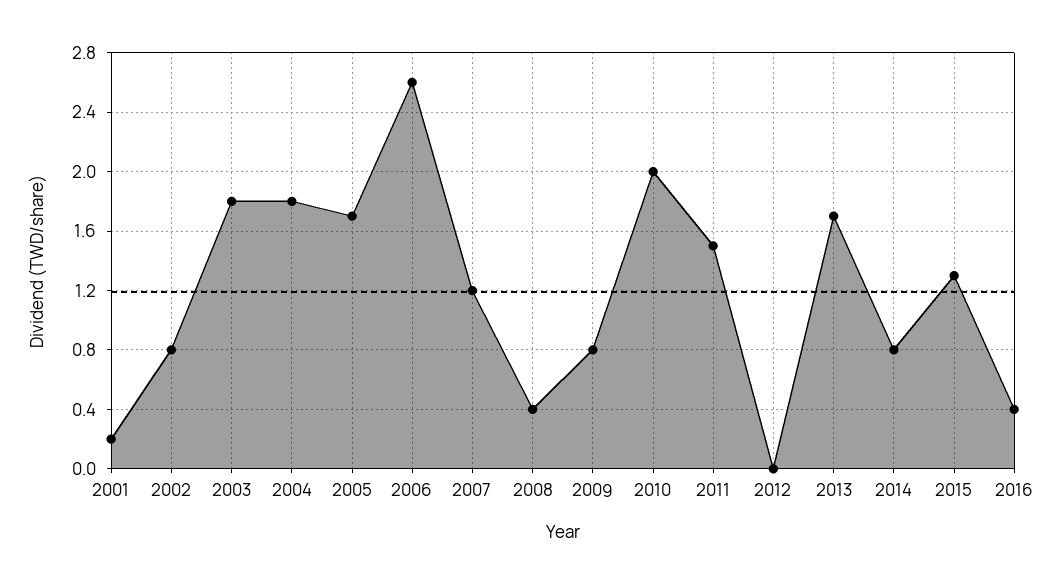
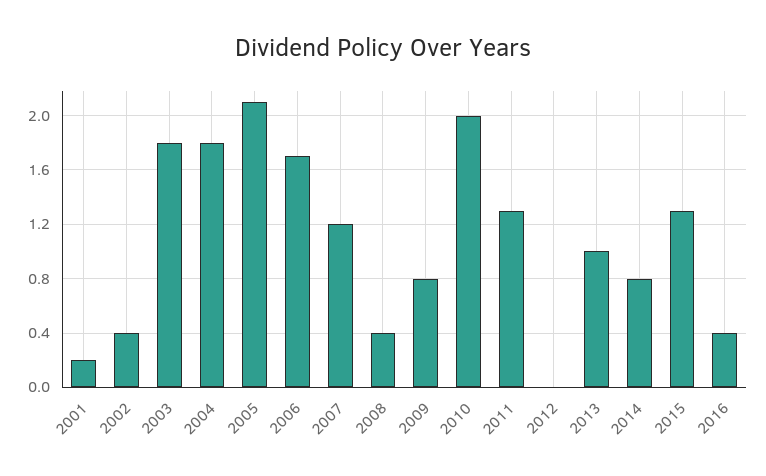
2002: 0.8 -> 0.4
2005: 1.7 -> 2.1
2006: 2.6 -> 1.7
2011: 1.5 -> 1.3
2013: 1.7 -> 1

